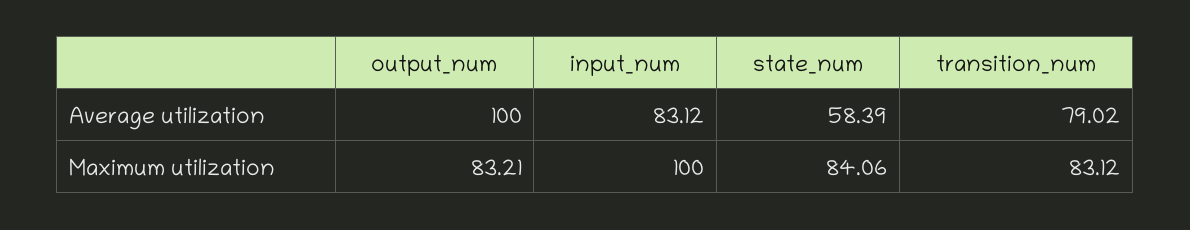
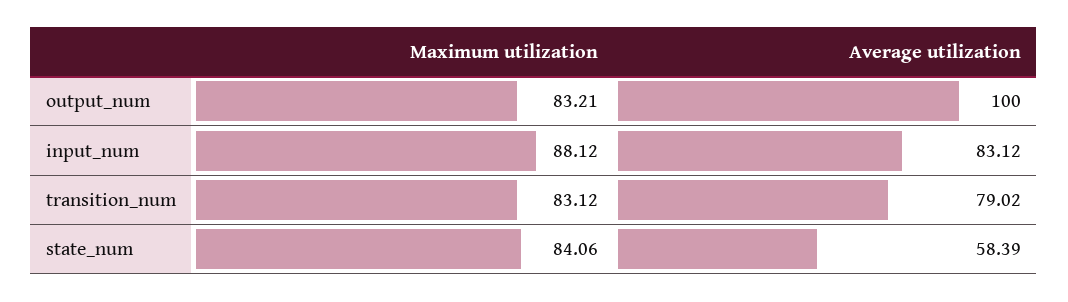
input_num, Maximum utilization: 100 -> 88.12

